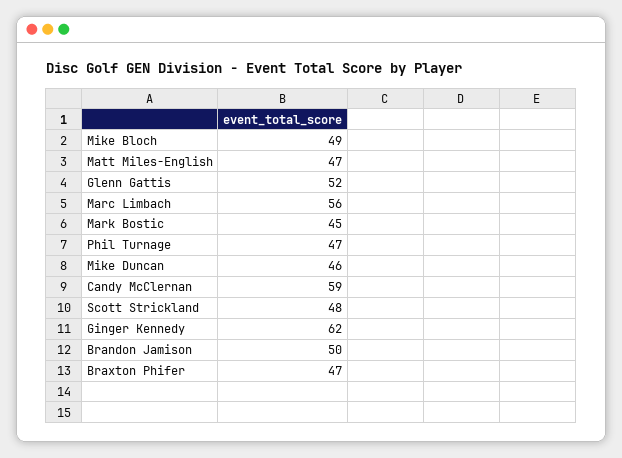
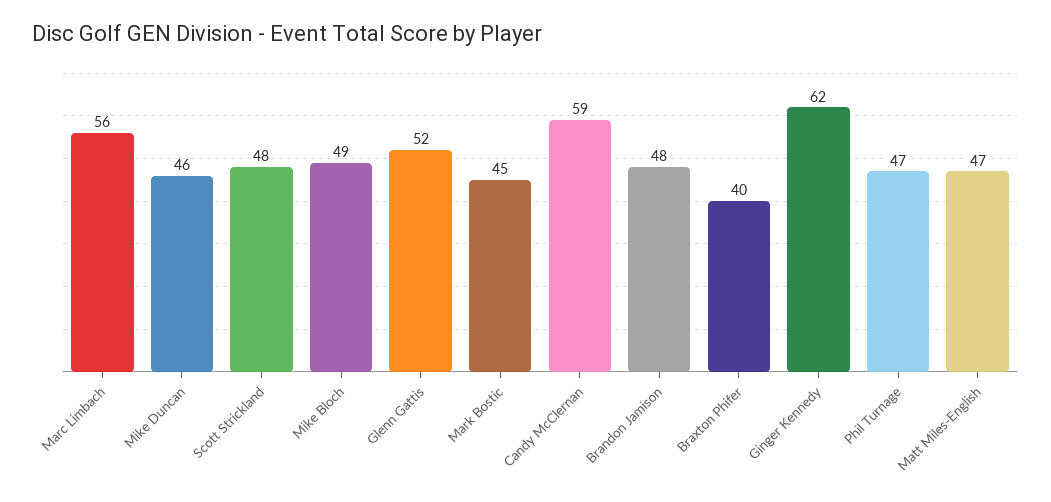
Brandon Jamison: 50 -> 48
Braxton Phifer: 47 -> 40

